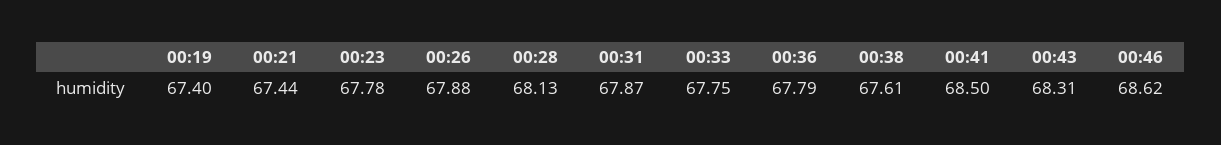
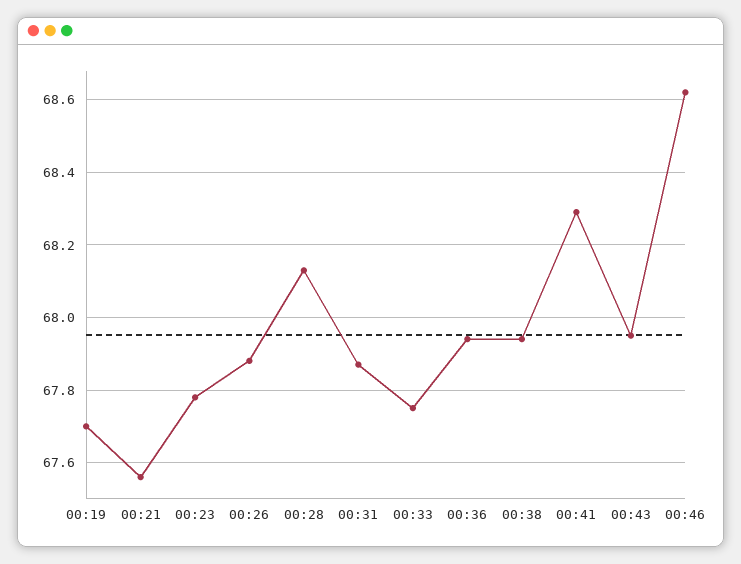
00:19: 67.4 -> 67.7
00:21: 67.44 -> 67.55
00:36: 67.79 -> 67.95
00:38: 67.61 -> 67.95
00:41: 68.5 -> 68.3
00:43: 68.31 -> 67.95

